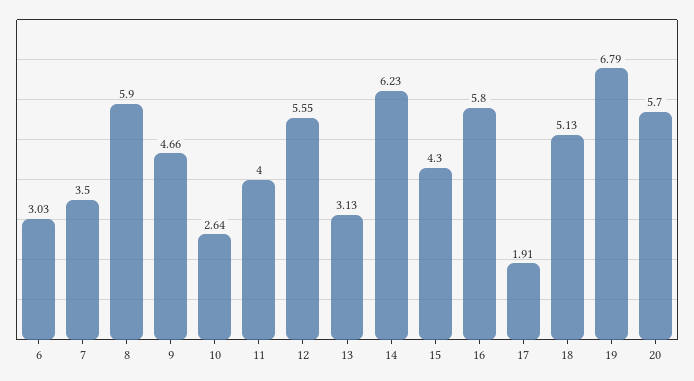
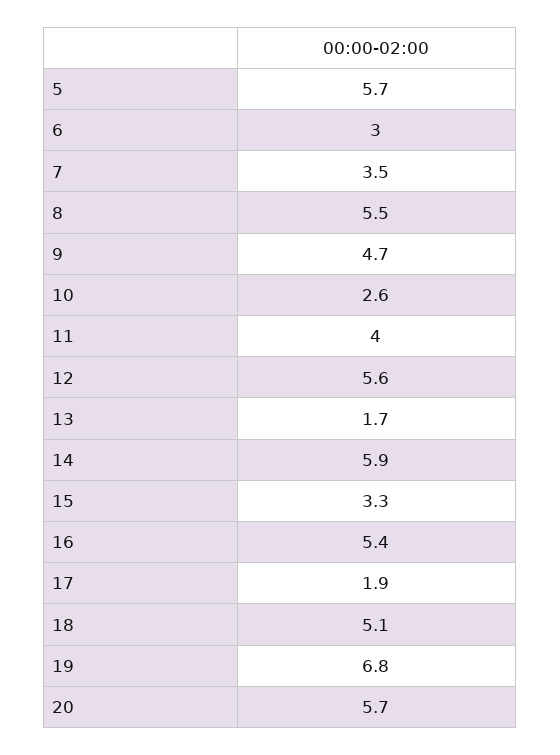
8: 5.9 -> 5.5
13: 3.13 -> 1.7
14: 6.23 -> 5.9
15: 4.3 -> 3.3
16: 5.8 -> 5.4
5: none -> 5.7

